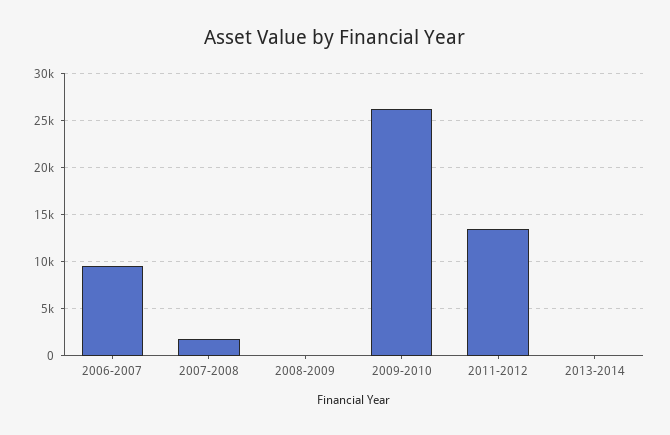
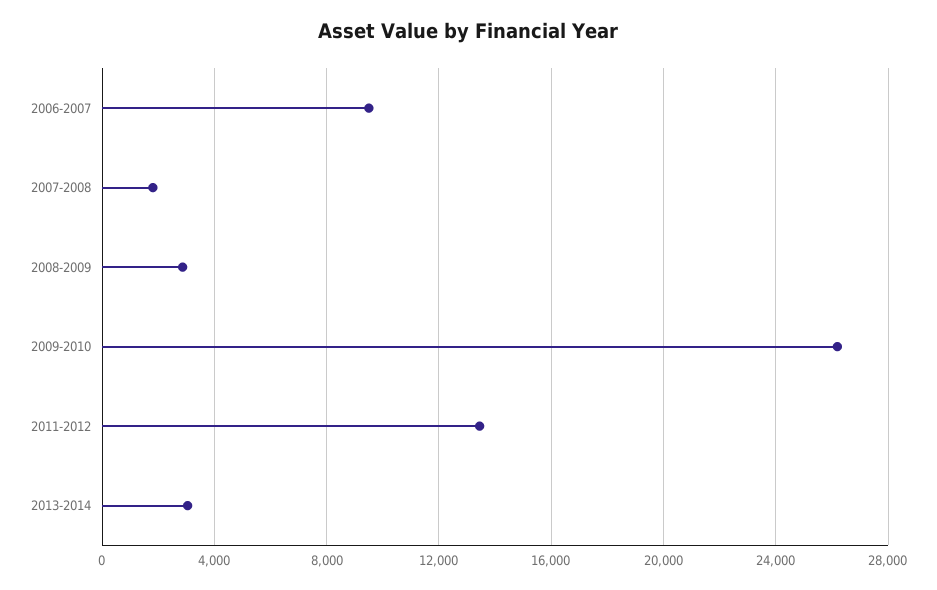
2008-2009: 0 -> 3000
2013-2014: 0 -> 3000

